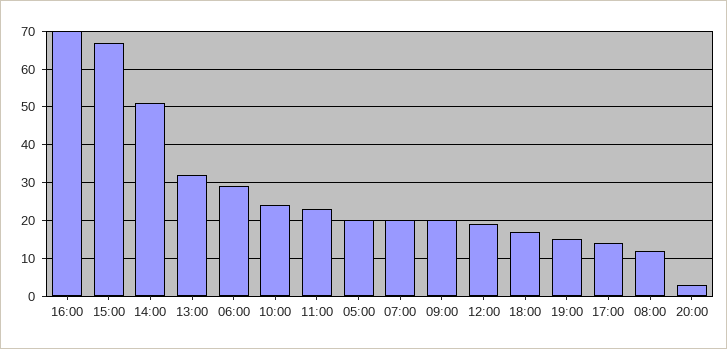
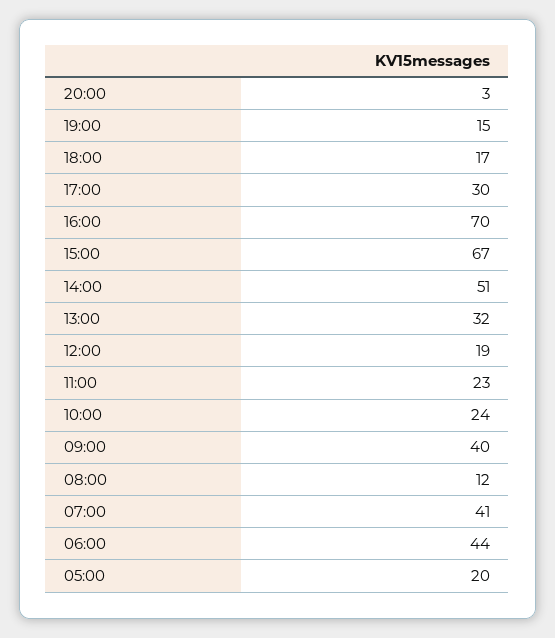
06:00: 30 -> 44
07:00: 20 -> 41
09:00: 20 -> 40
17:00: 15 -> 30

